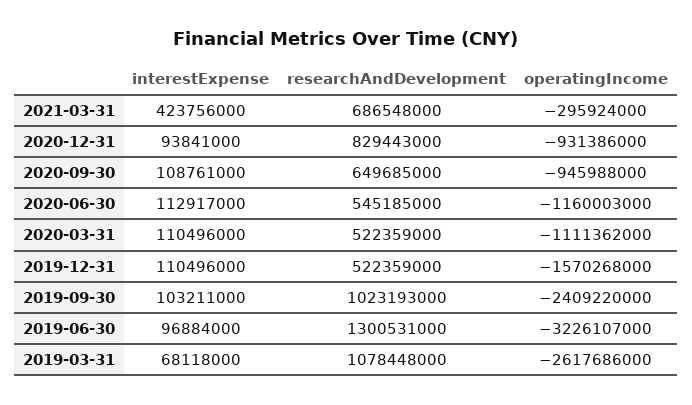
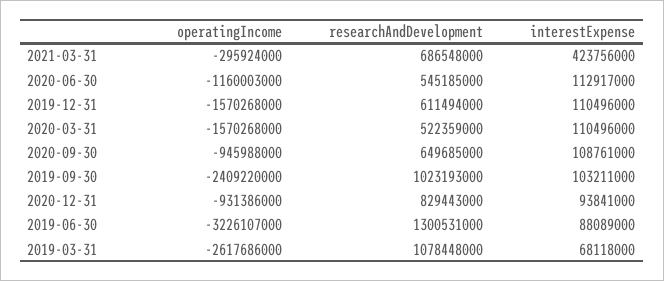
operatingIncome, 2020-03-31: -1111362000 -> -1570268000
researchAndDevelopment, 2019-12-31: 522359000 -> 611494000
interestExpense, 2019-06-30: 96884000 -> 88089000

